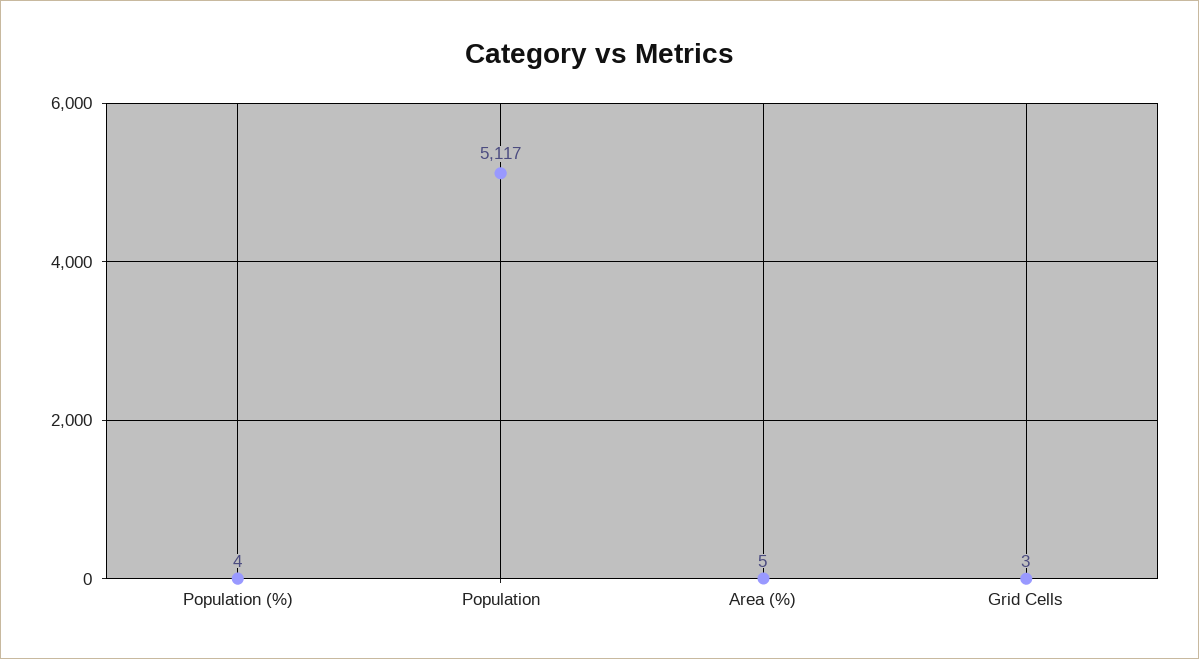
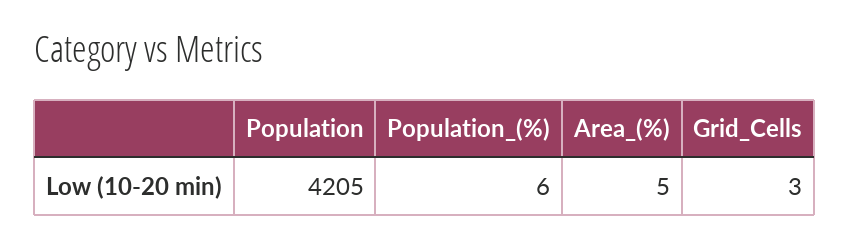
Population (%): 4 -> 6
Population: 5117 -> 4205

